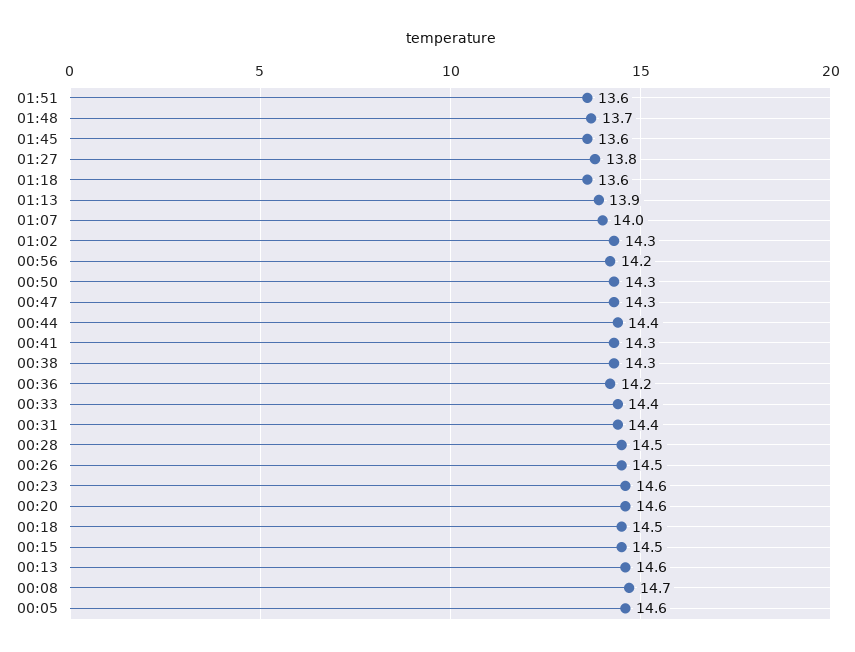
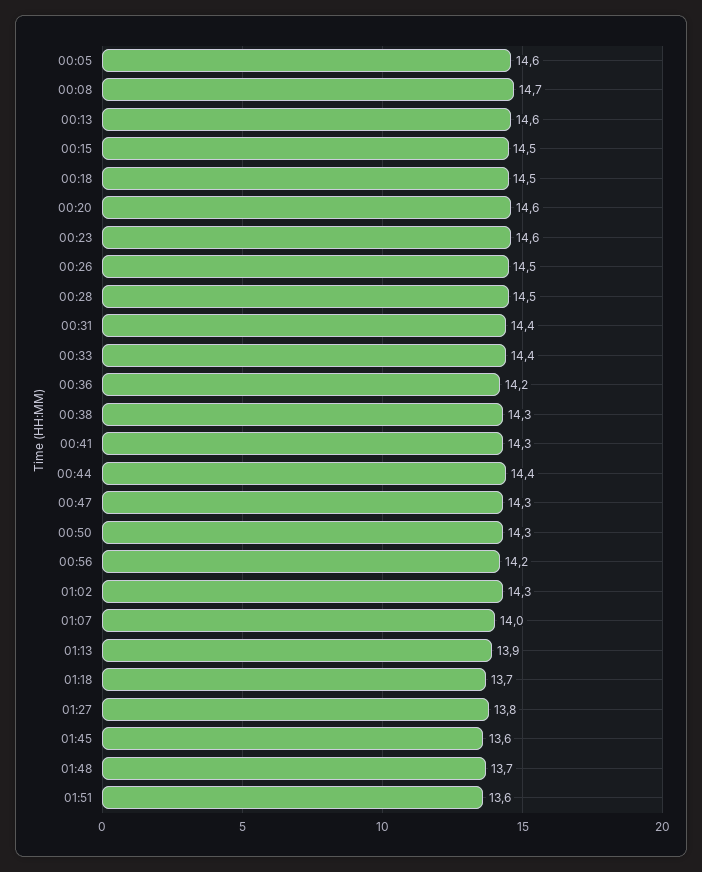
01:18: 13.6 -> 13.7

